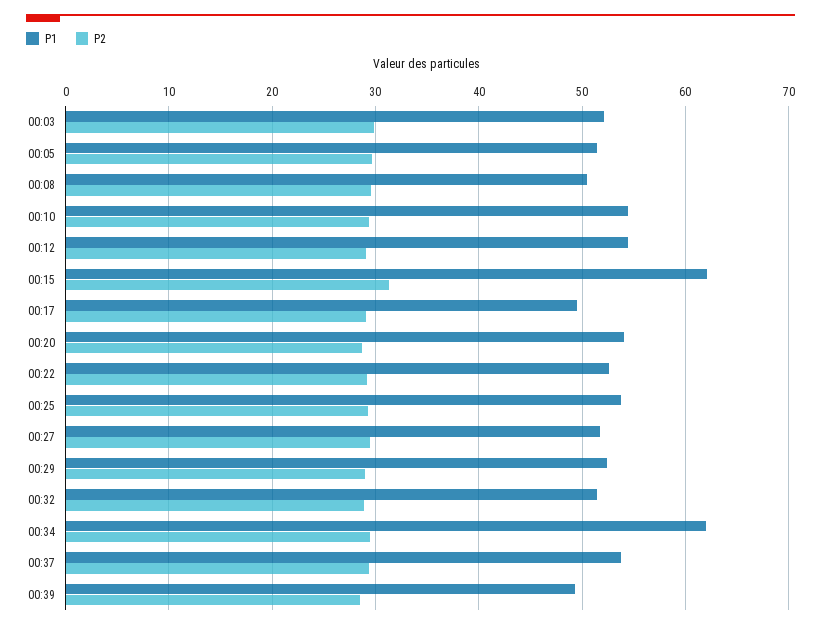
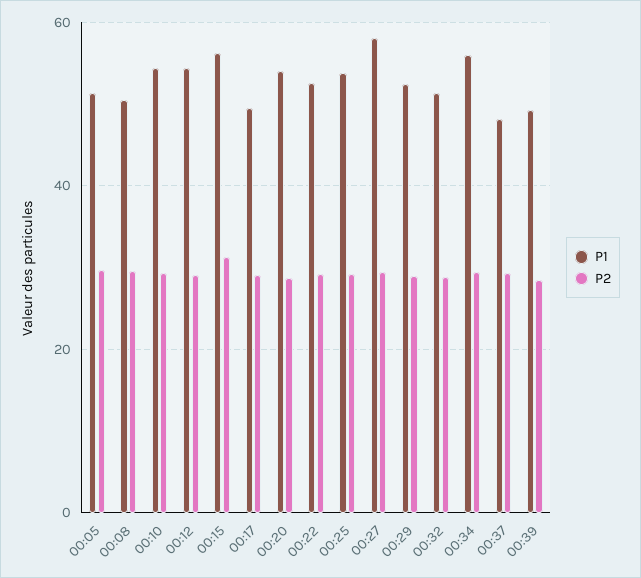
P1, 00:03: 52 -> none
P2, 00:03: 30 -> none
P1, 00:15: 62 -> 56
P1, 00:27: 52 -> 58
P1, 00:34: 62 -> 56
P1, 00:37: 54 -> 48

